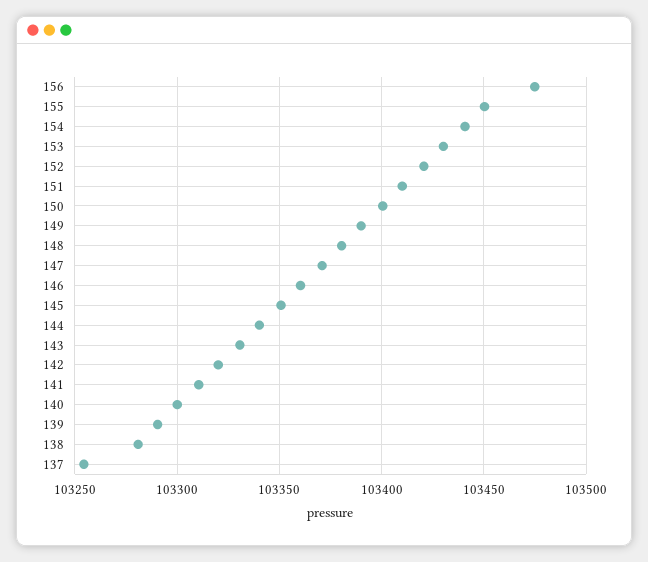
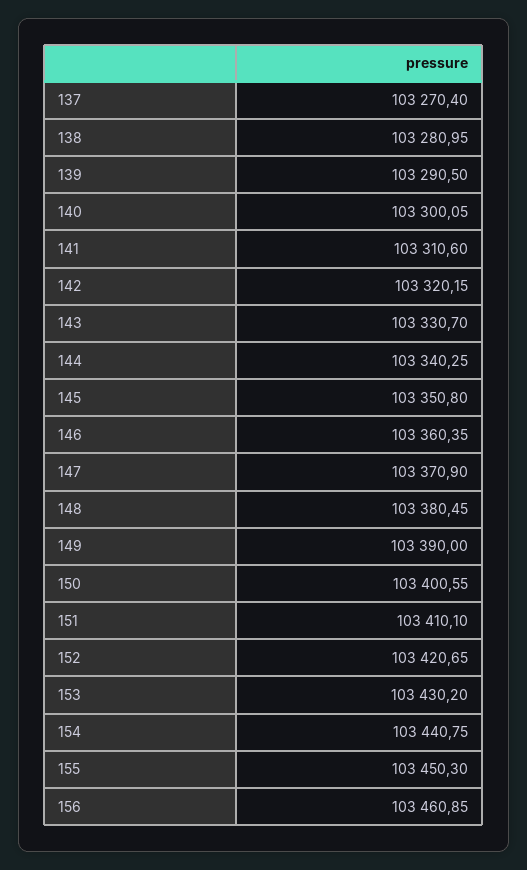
156: 103475 -> 103460.85
137: 103255 -> 103270.4

